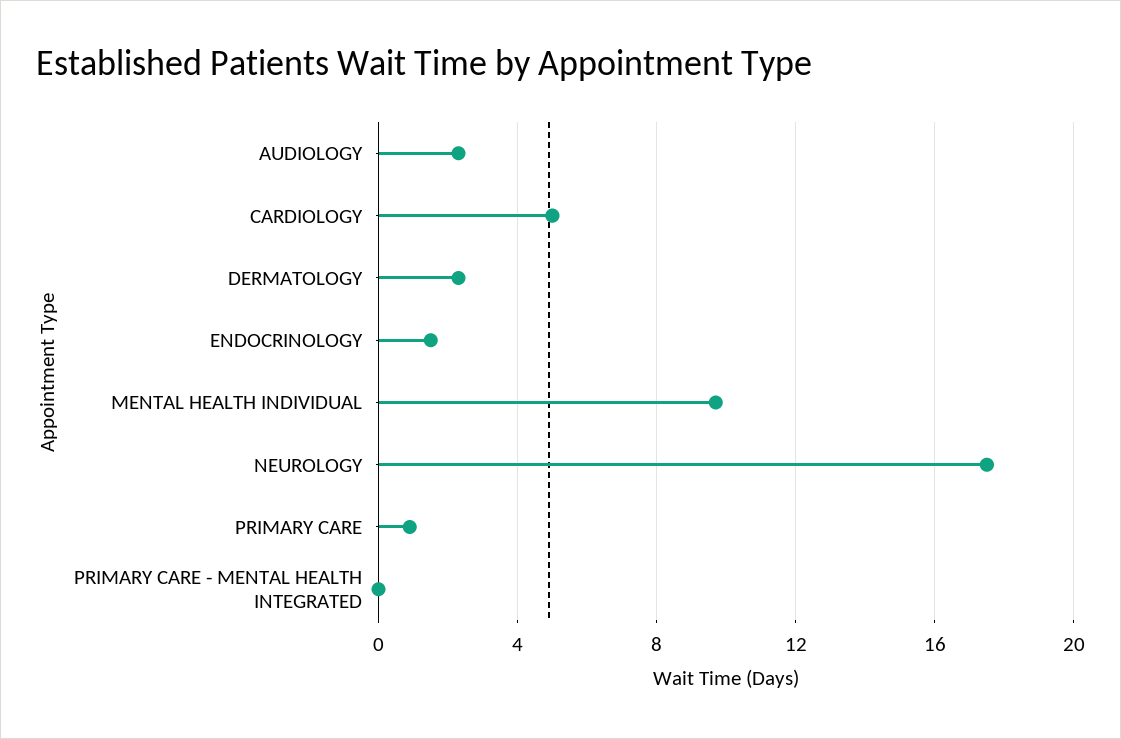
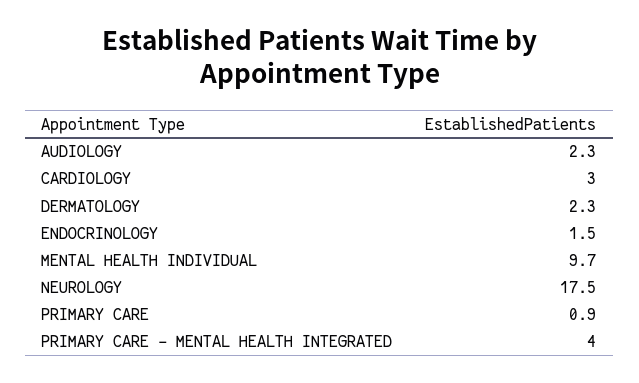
CARDIOLOGY: 5 -> 3
PRIMARY CARE - MENTAL HEALTH INTEGRATED: 0 -> 4

